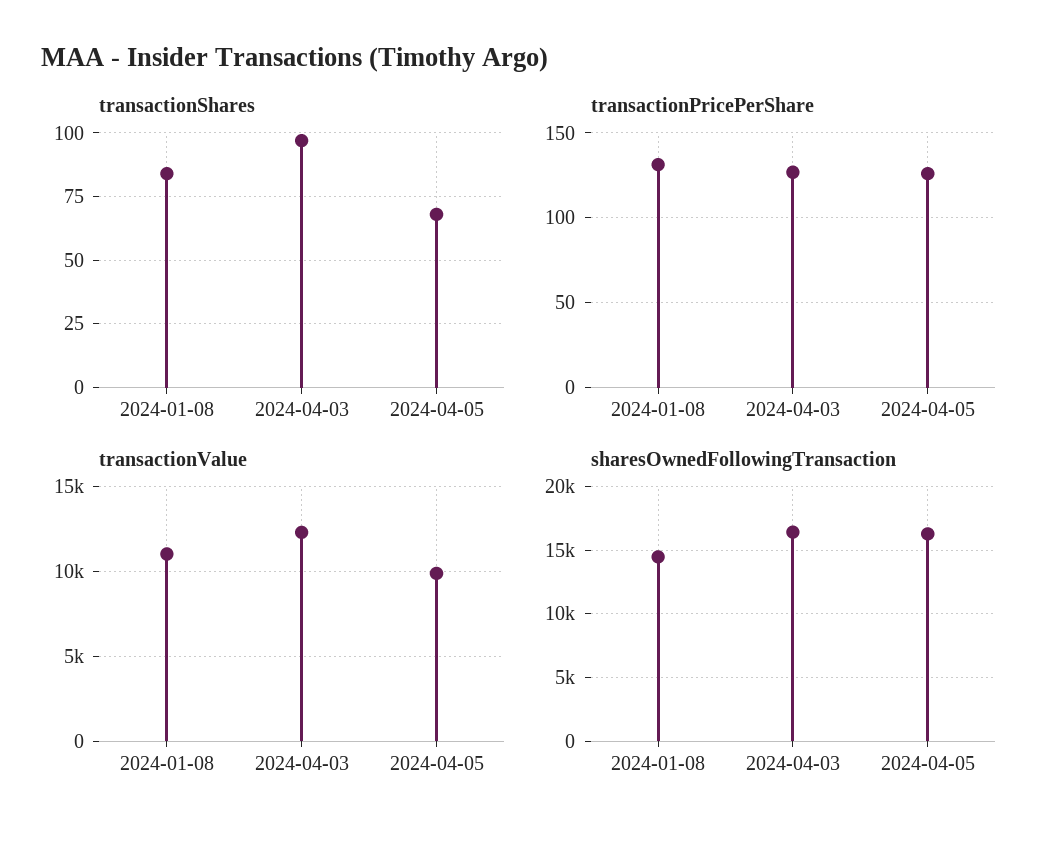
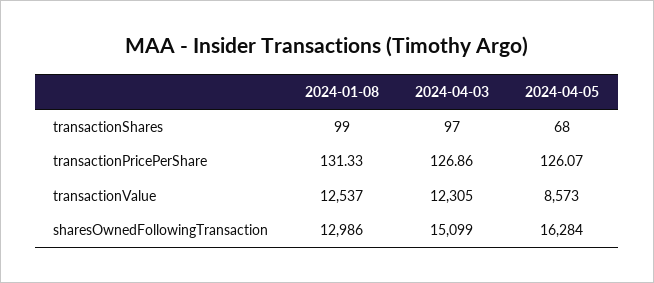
transactionShares, 2024-01-08: 85 -> 99
transactionValue, 2024-01-08: 11000 -> 12537
transactionValue, 2024-04-05: 10000 -> 8573
sharesOwnedFollowingTransaction, 2024-01-08: 14500 -> 12986
sharesOwnedFollowingTransaction, 2024-04-03: 16500 -> 15099

